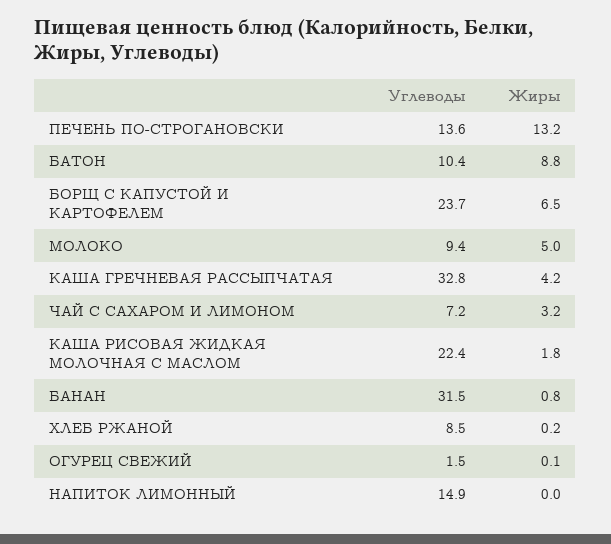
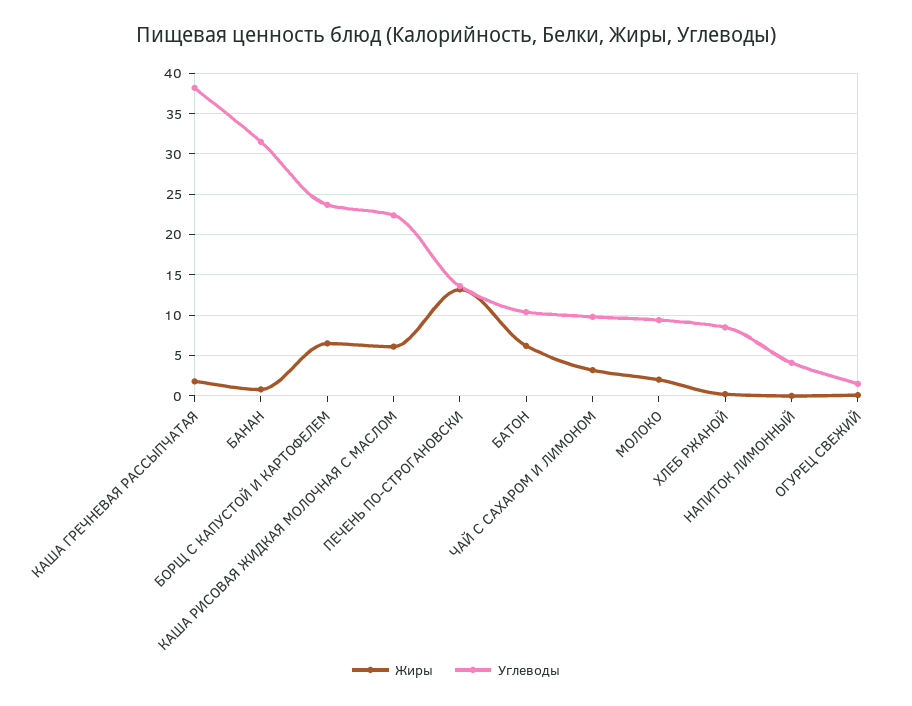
Жиры, БАТОН: 8.8 -> 6
Жиры, МОЛОКО: 5 -> 2
Углеводы, КАША ГРЕЧНЕВАЯ РАССЫПЧАТАЯ: 32.8 -> 38
Жиры, КАША ГРЕЧНЕВАЯ РАССЫПЧАТАЯ: 4.2 -> 2
Углеводы, ЧАЙ С САХАРОМ И ЛИМОНОМ: 7.2 -> 10
Жиры, КАША РИСОВАЯ ЖИДКАЯ МОЛОЧНАЯ С МАСЛОМ: 1.8 -> 6
Углеводы, НАПИТОК ЛИМОННЫЙ: 14.9 -> 4

